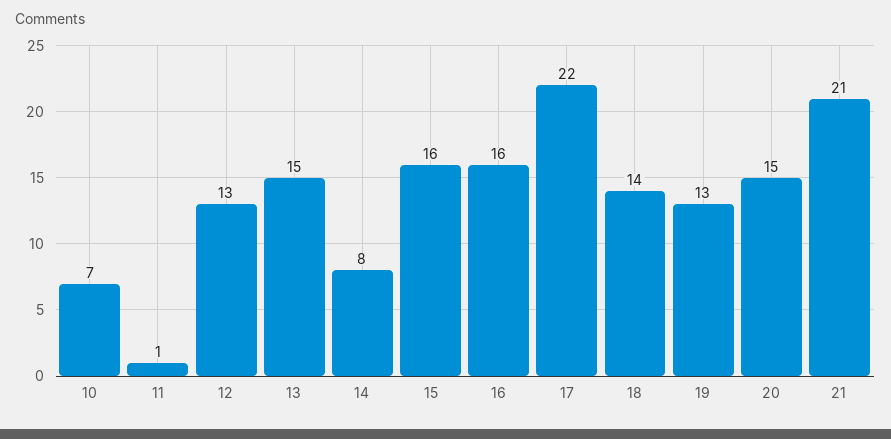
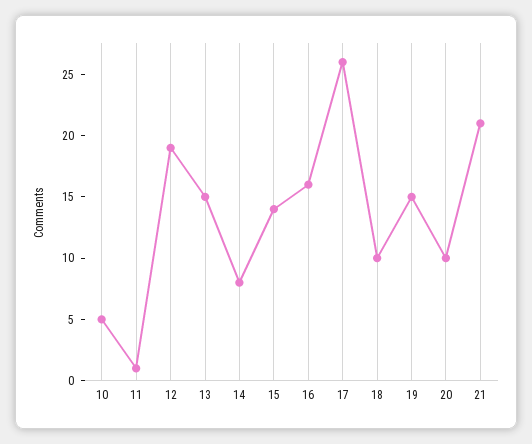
10: 7 -> 5
12: 13 -> 19
15: 16 -> 14
17: 22 -> 26
18: 14 -> 10
19: 13 -> 15
20: 15 -> 10

